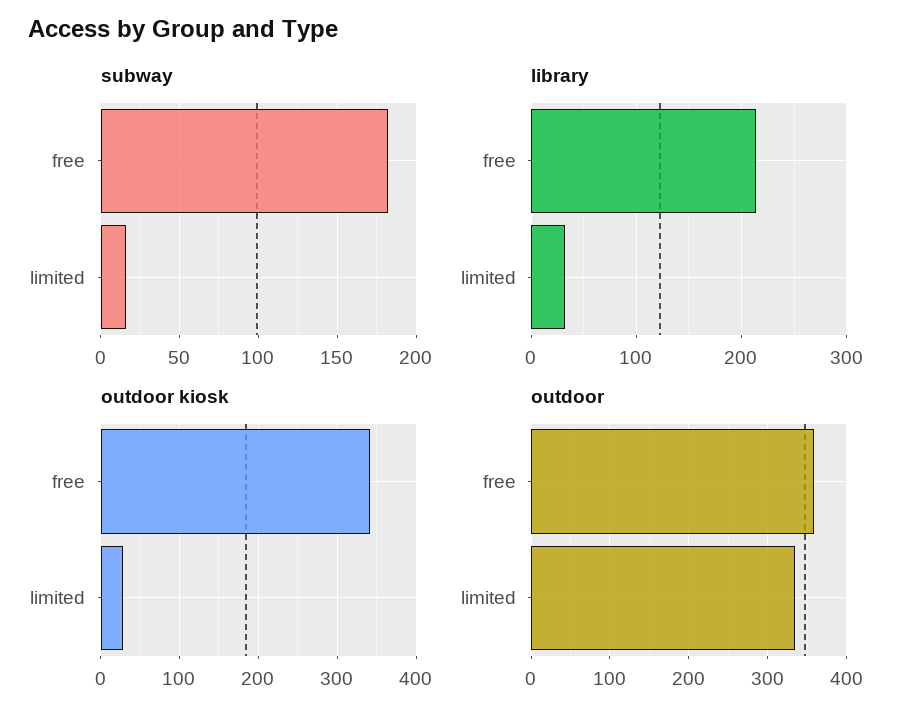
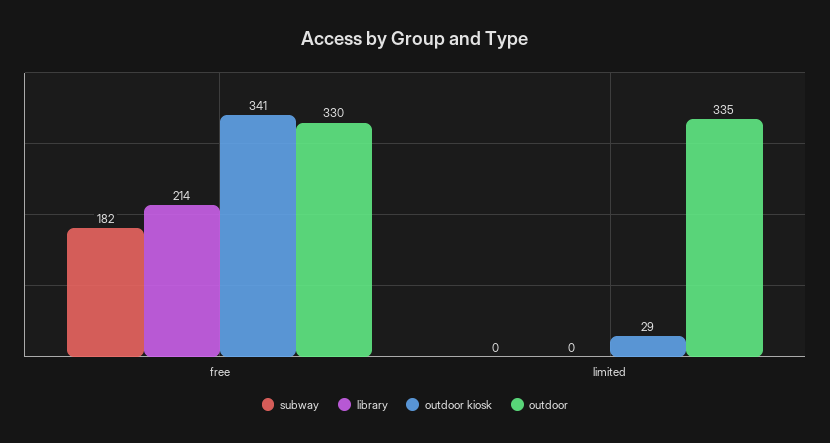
subway, limited: 15 -> 0
library, limited: 30 -> 0
outdoor, free: 360 -> 330

